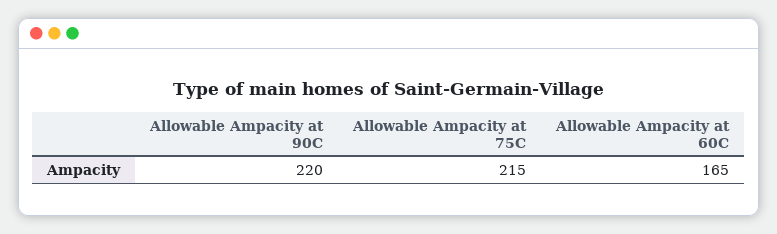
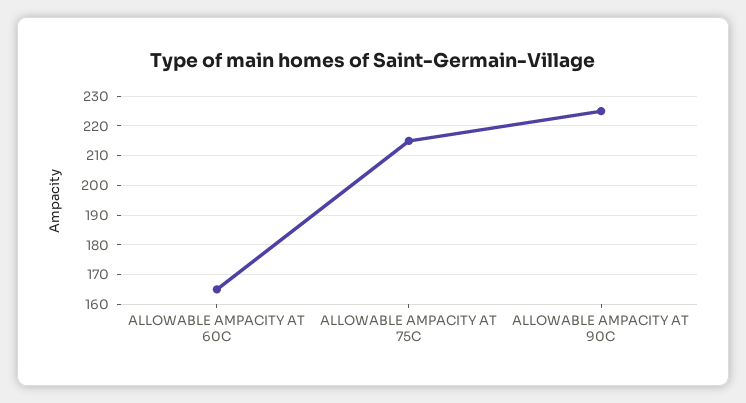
Allowable Ampacity at 90C: 220 -> 225

